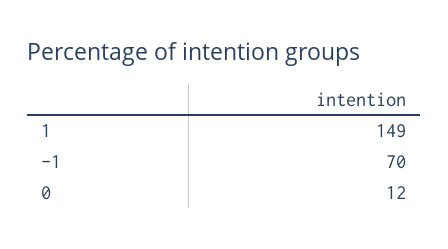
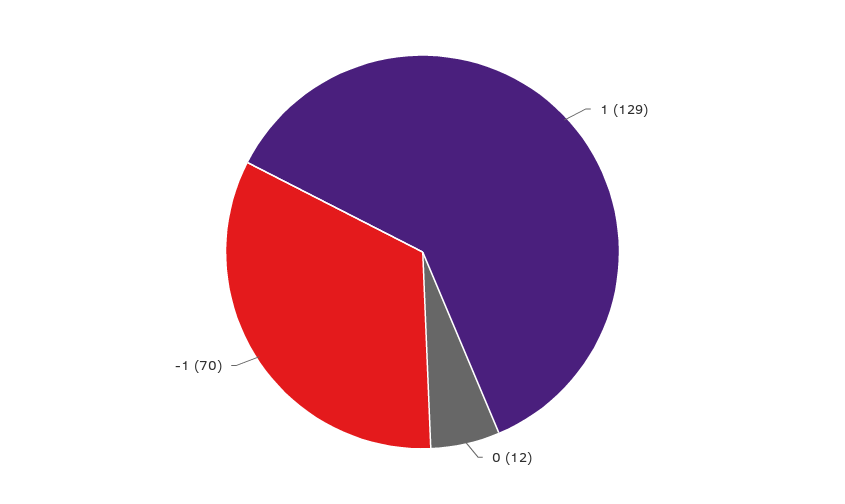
1: 149 -> 129

